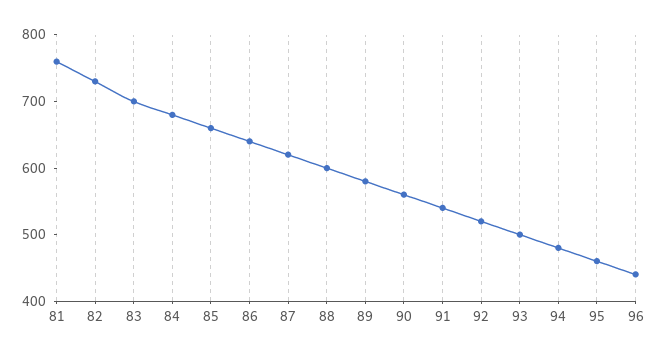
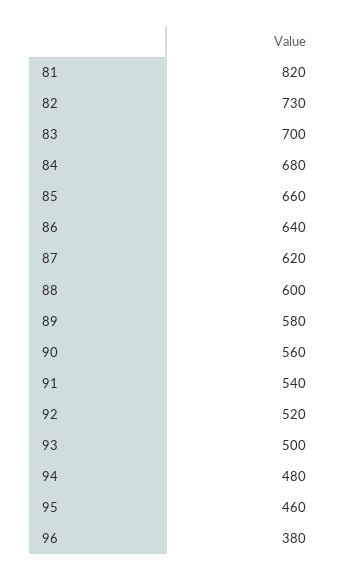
81: 760 -> 820
96: 440 -> 380

